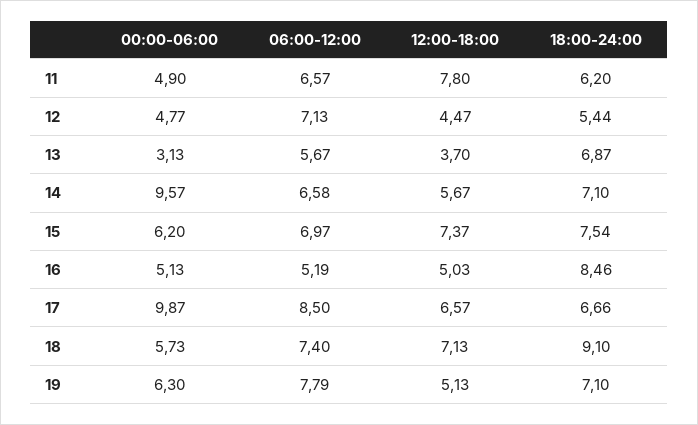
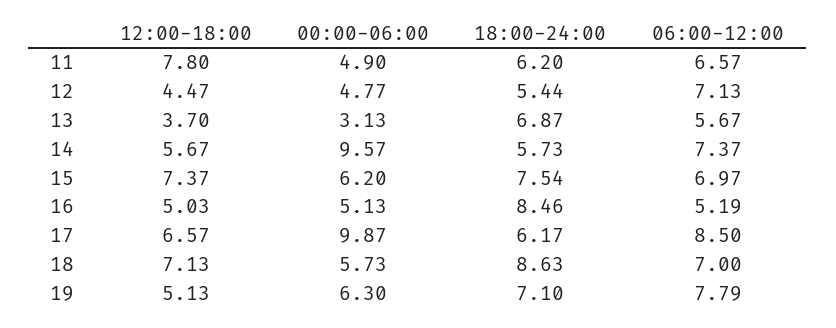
06:00-12:00, 14: 6.58 -> 7.37
18:00-24:00, 14: 7.1 -> 5.73
18:00-24:00, 17: 6.66 -> 6.17
06:00-12:00, 18: 7.4 -> 7
18:00-24:00, 18: 9.1 -> 8.63

